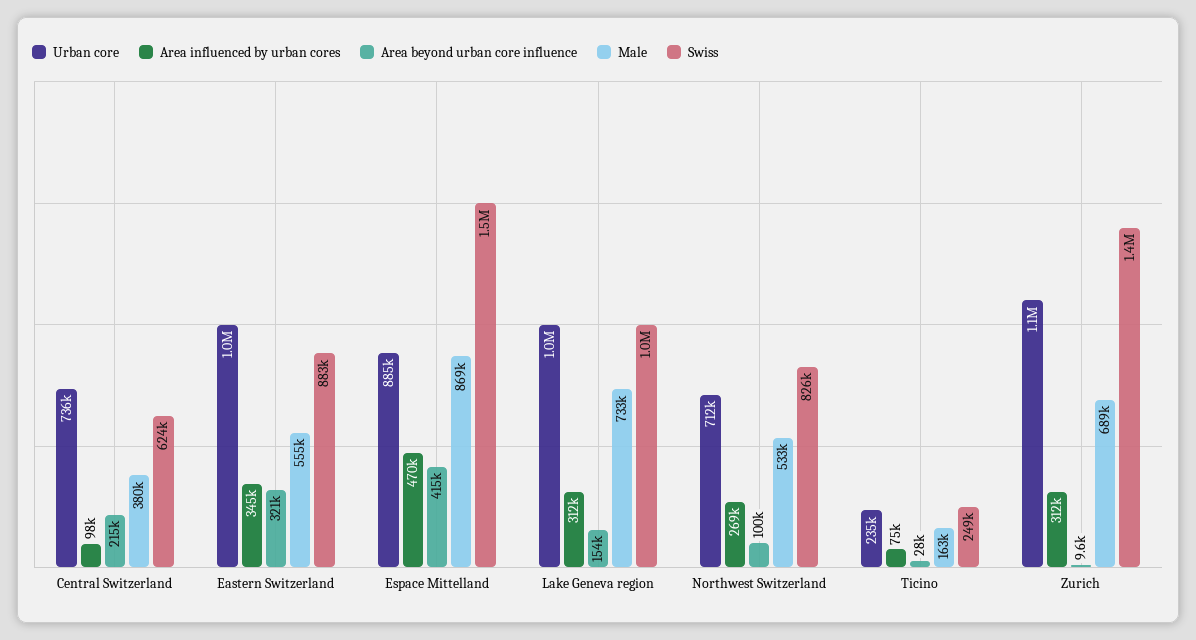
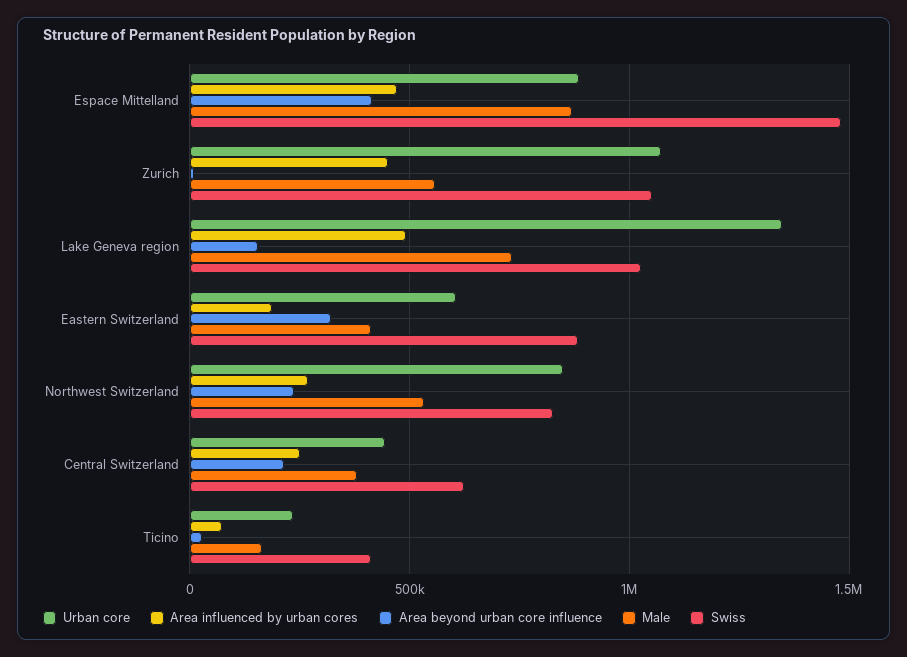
Urban core, Central Switzerland: 736000 -> 450000
Area influenced by urban cores, Central Switzerland: 98000 -> 250000
Urban core, Eastern Switzerland: 1000000 -> 600000
Area influenced by urban cores, Eastern Switzerland: 345000 -> 200000
Male, Eastern Switzerland: 555000 -> 400000
Urban core, Lake Geneva region: 1000000 -> 1350000
Area influenced by urban cores, Lake Geneva region: 312000 -> 500000
Urban core, Northwest Switzerland: 712000 -> 850000
Area beyond urban core influence, Northwest Switzerland: 100000 -> 250000
Swiss, Ticino: 249000 -> 400000
Area influenced by urban cores, Zurich: 312000 -> 450000
Male, Zurich: 689000 -> 550000
Swiss, Zurich: 1400000 -> 1050000

